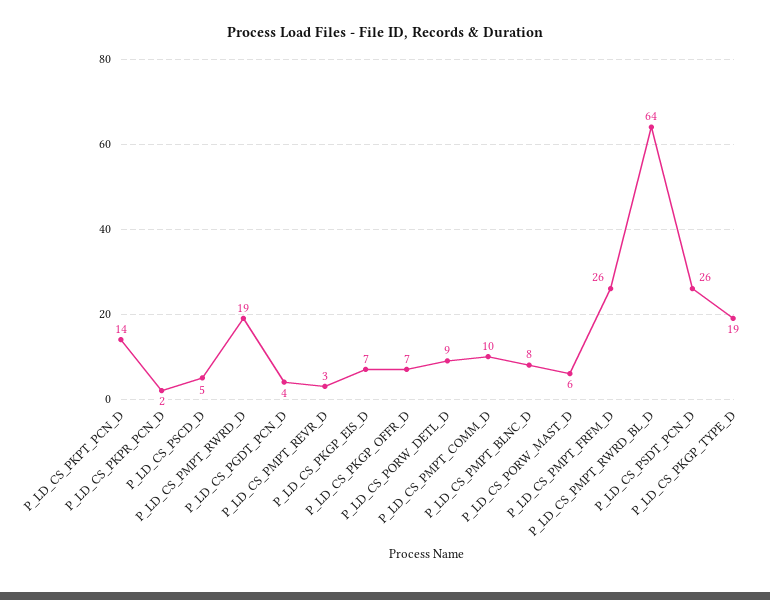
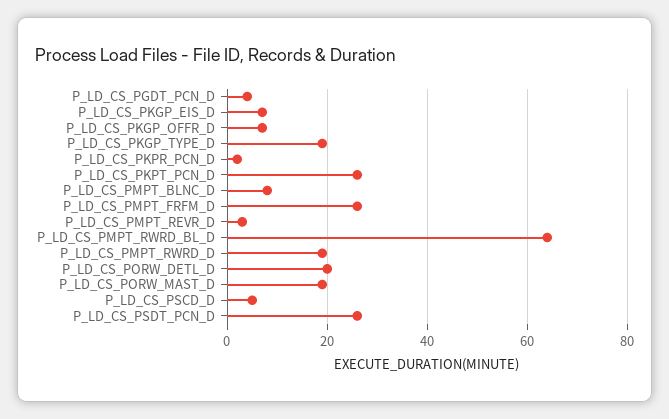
P_LD_CS_PKPT_PCN_D: 14 -> 25
P_LD_CS_PORW_DETL_D: 9 -> 20
P_LD_CS_PMPT_COMM_D: 10 -> none
P_LD_CS_PORW_MAST_D: 6 -> 20

